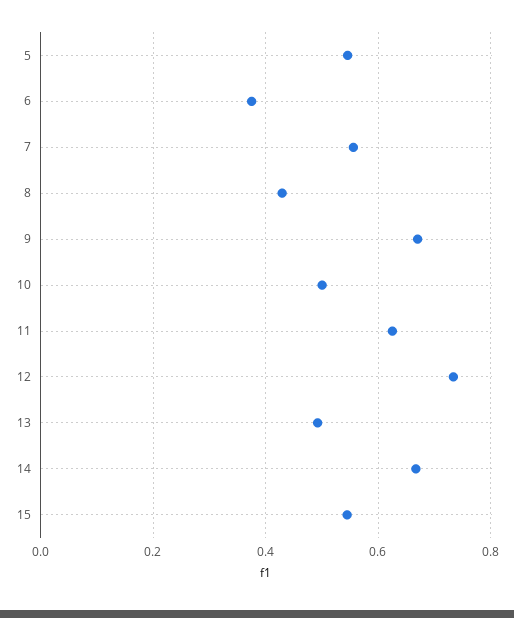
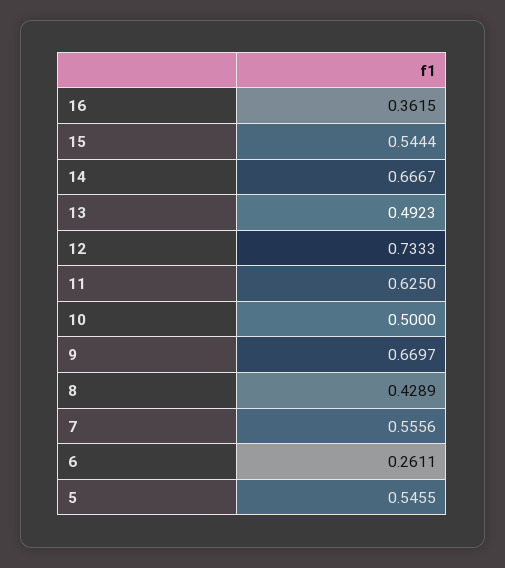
6: 0.38 -> 0.2611
16: none -> 0.3615

